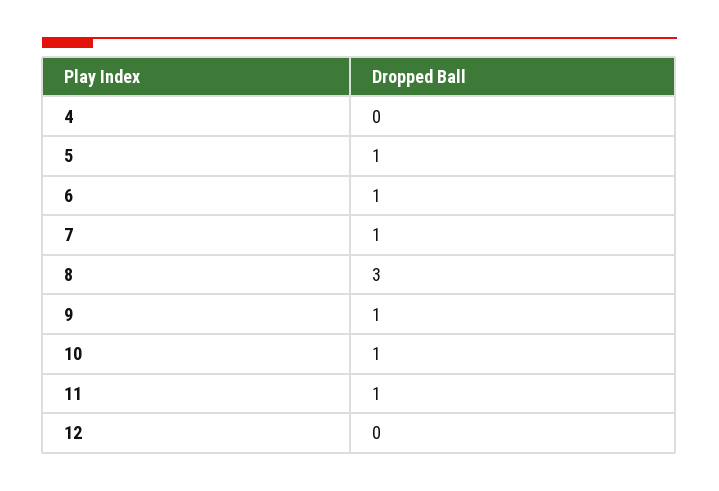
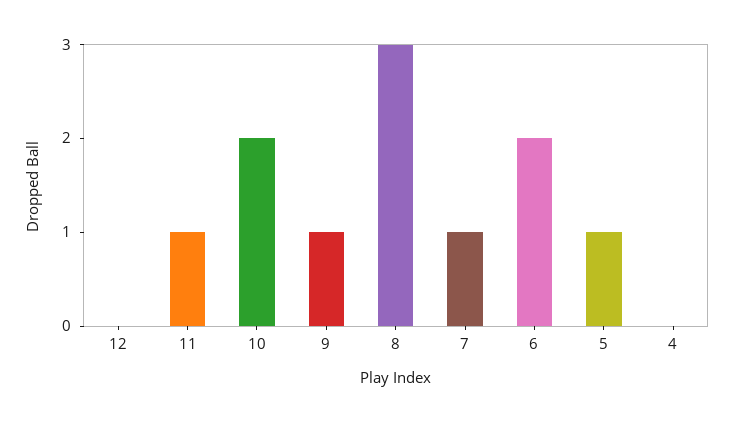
6: 1 -> 2
10: 1 -> 2

